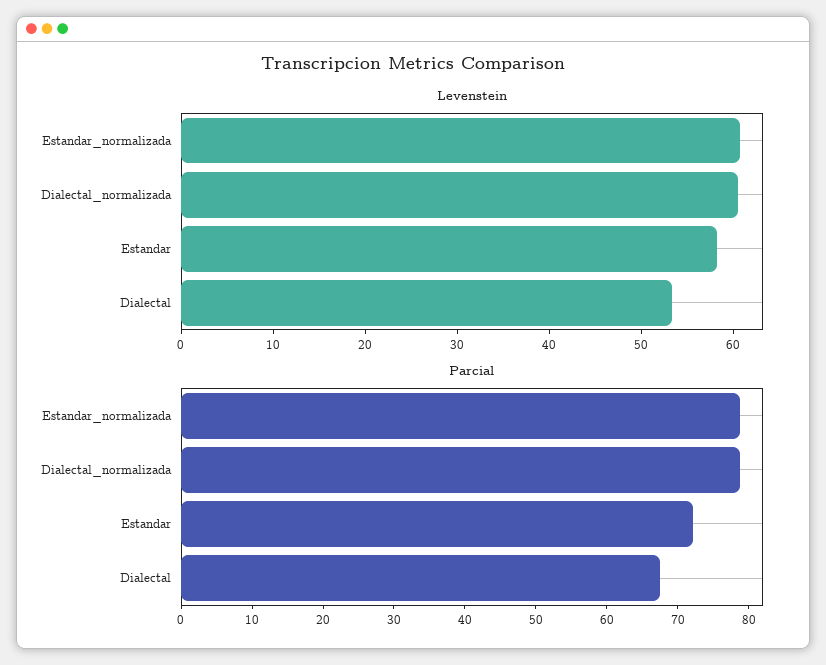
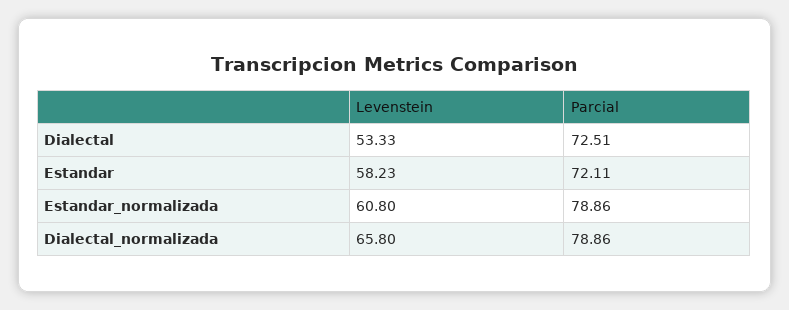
Levenstein, Dialectal_normalizada: 60 -> 65.8
Parcial, Dialectal: 68 -> 72.51

